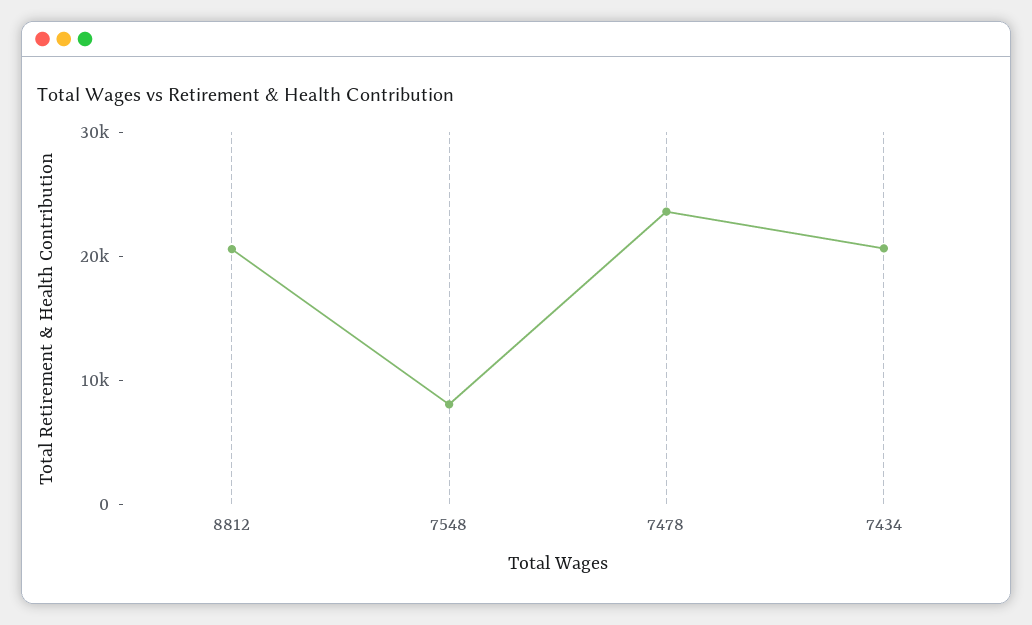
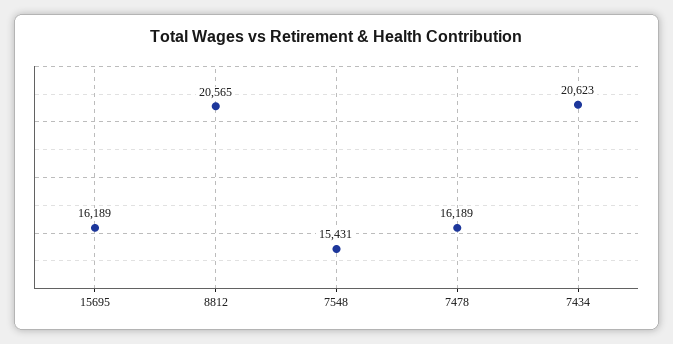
7548: 8000 -> 15431
7478: 24000 -> 16189
15695: none -> 16189

